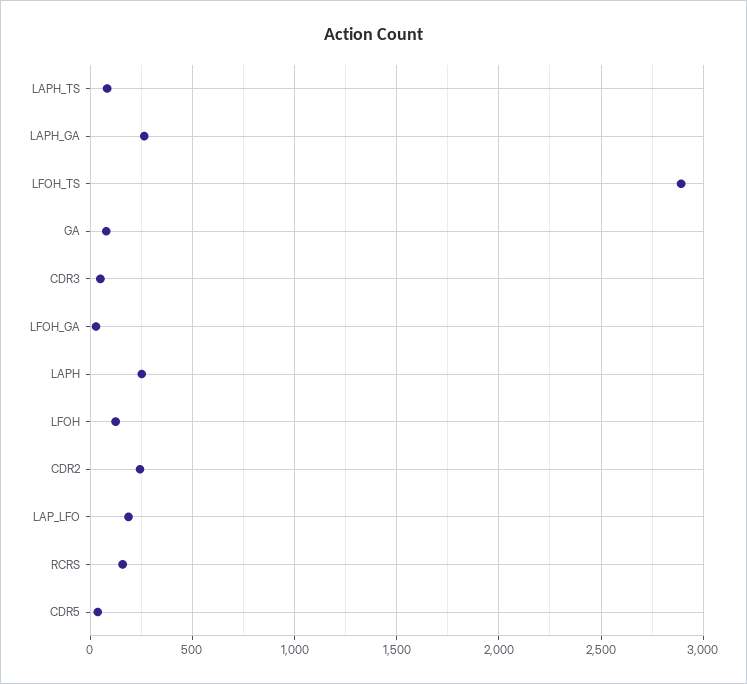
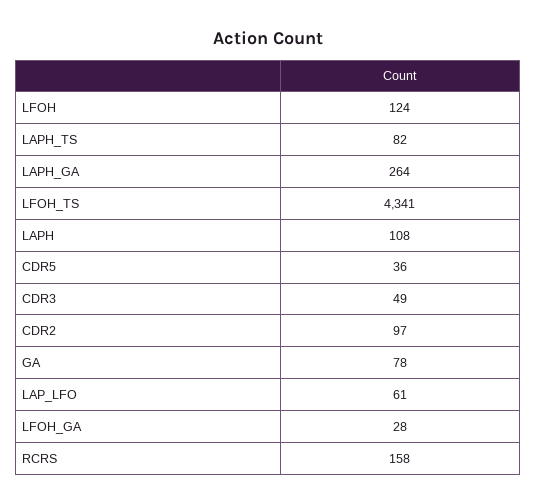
LFOH_TS: 2900 -> 4341
LAPH: 250 -> 108
CDR2: 250 -> 97
LAP_LFO: 200 -> 61

